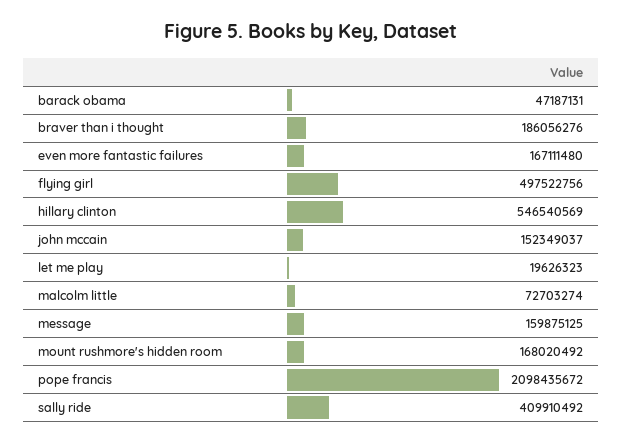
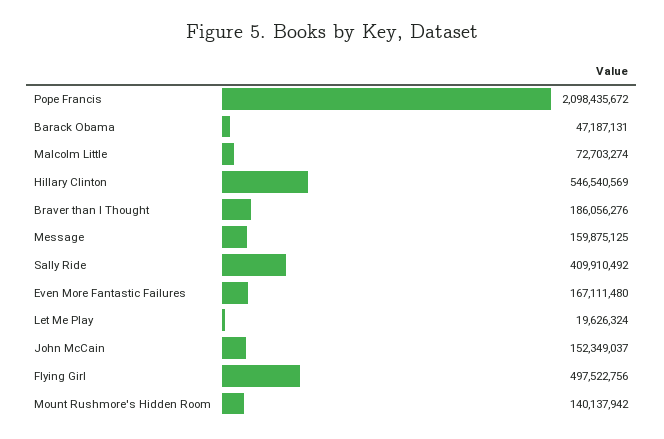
let me play: 19626323 -> 19626324
mount rushmore's hidden room: 168020492 -> 140137942

